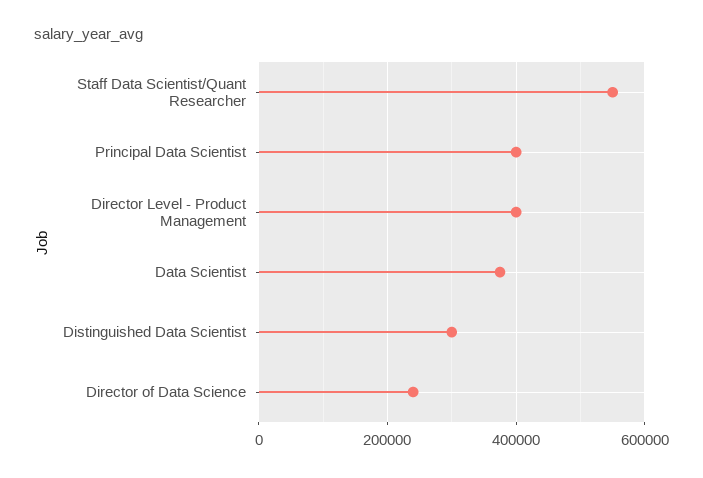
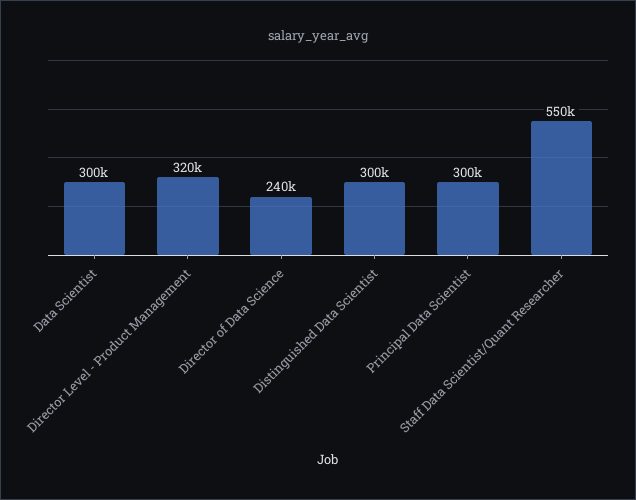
Principal Data Scientist: 400000 -> 300000
Director Level - Product Management: 400000 -> 320000
Data Scientist: 380000 -> 300000

